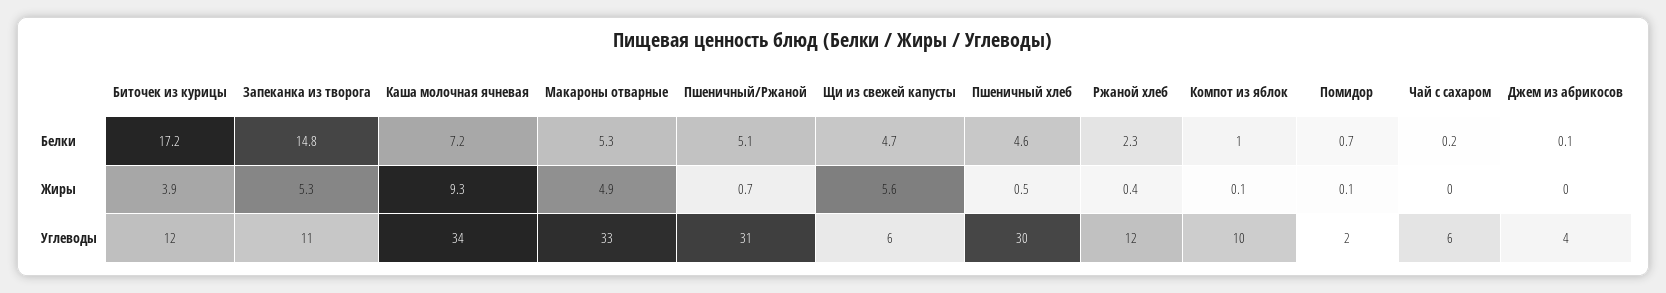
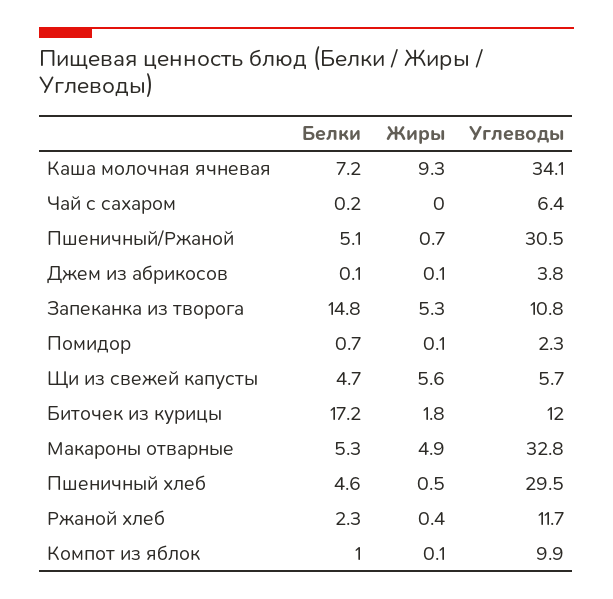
Биточек из курицы, Жиры: 3.9 -> 1.8
Джем из абрикосов, Жиры: 0 -> 0.1

